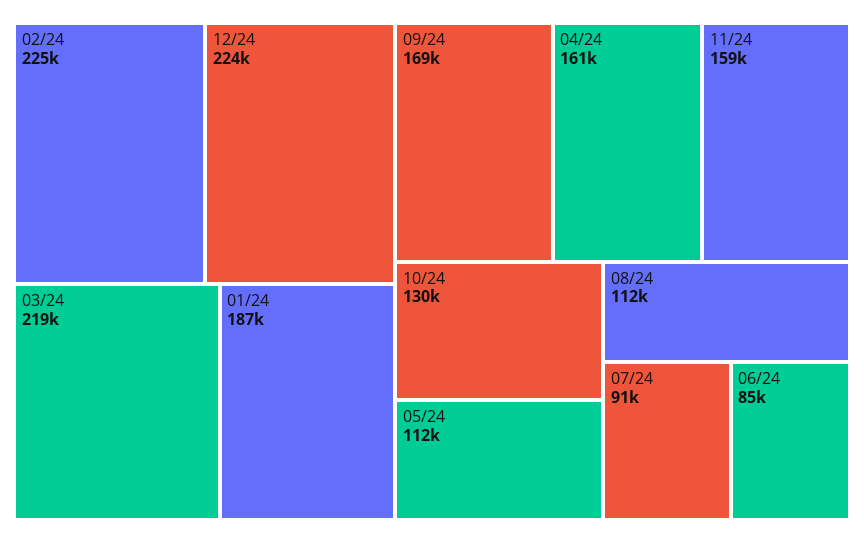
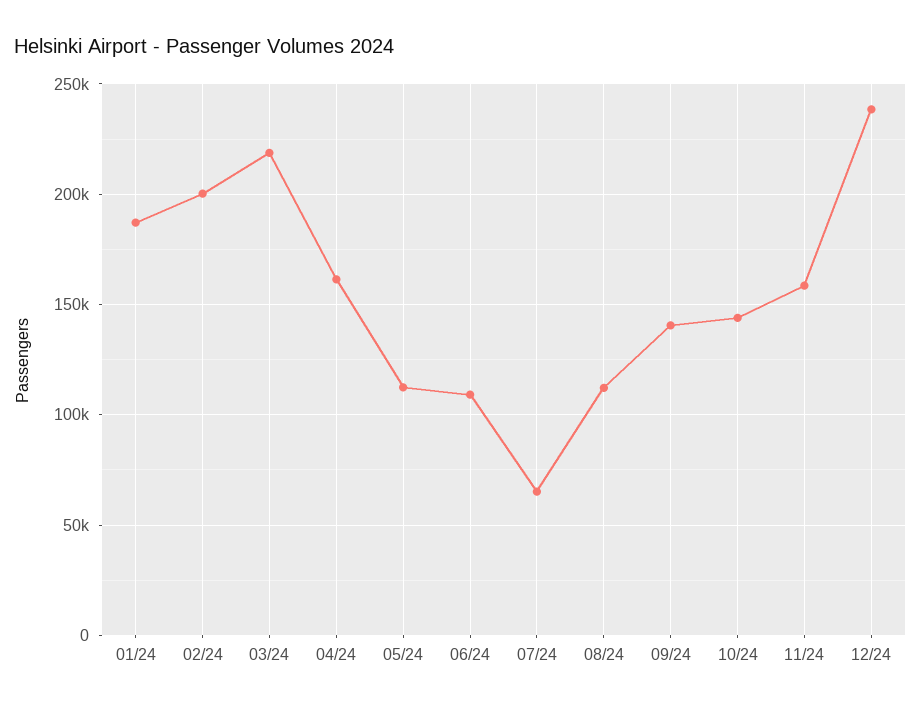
02/24: 225000 -> 200000
12/24: 224000 -> 240000
09/24: 169000 -> 140000
10/24: 130000 -> 145000
07/24: 91000 -> 65000
06/24: 85000 -> 110000

